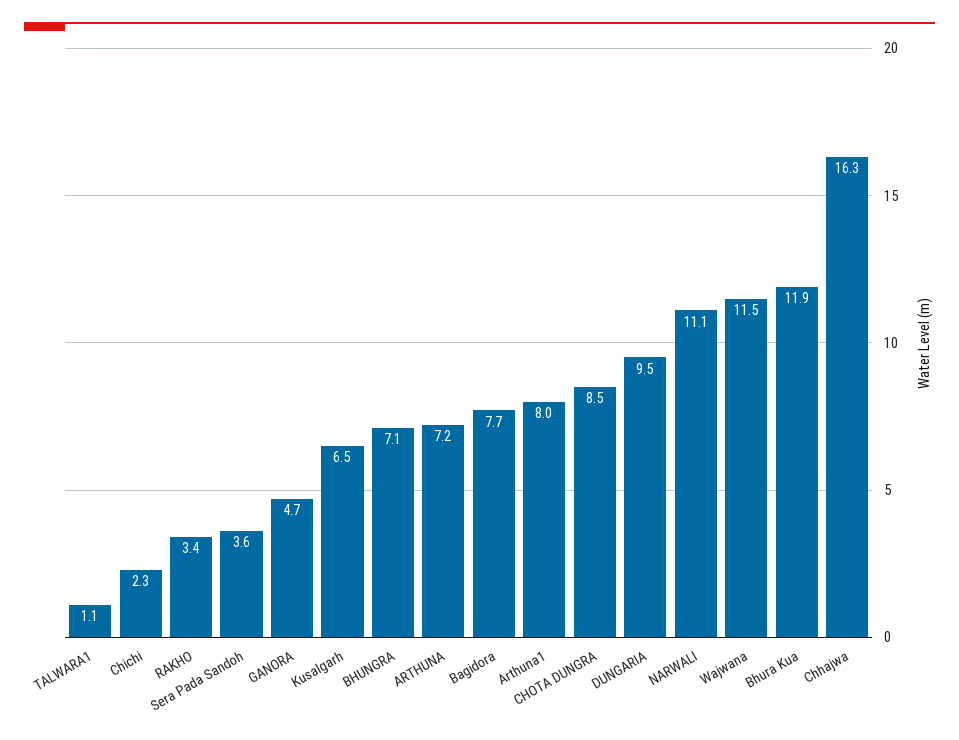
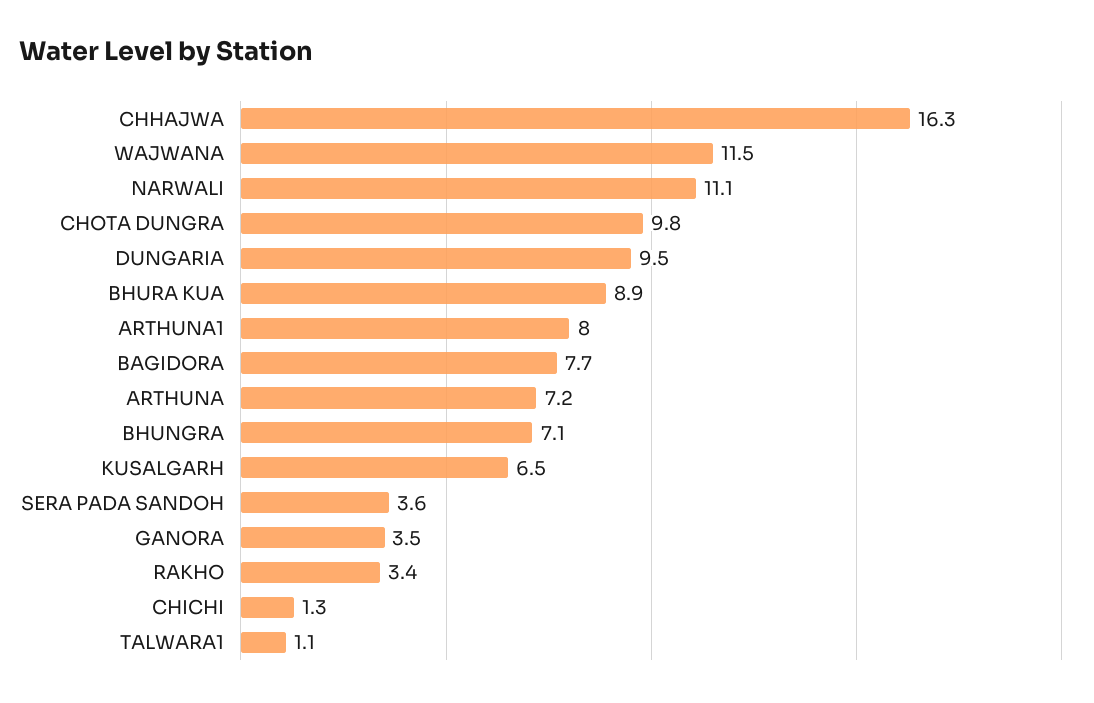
Chichi: 2.3 -> 1.3
GANORA: 4.7 -> 3.5
CHOTA DUNGRA: 8.5 -> 9.8
Bhura Kua: 11.9 -> 8.9

